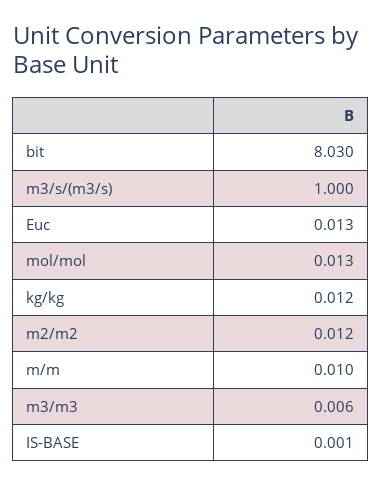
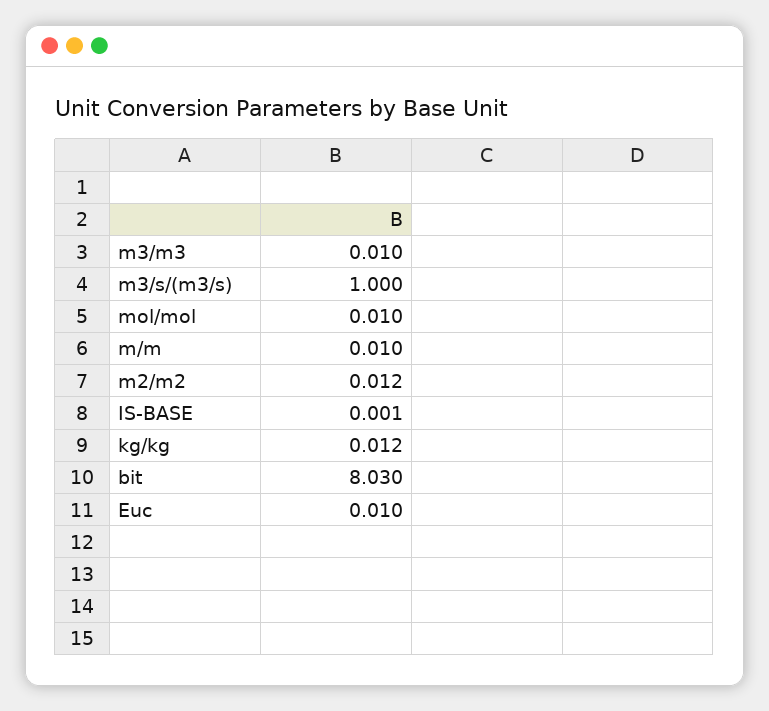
Euc: 0.013 -> 0.01
mol/mol: 0.013 -> 0.01
m3/m3: 0.006 -> 0.01

